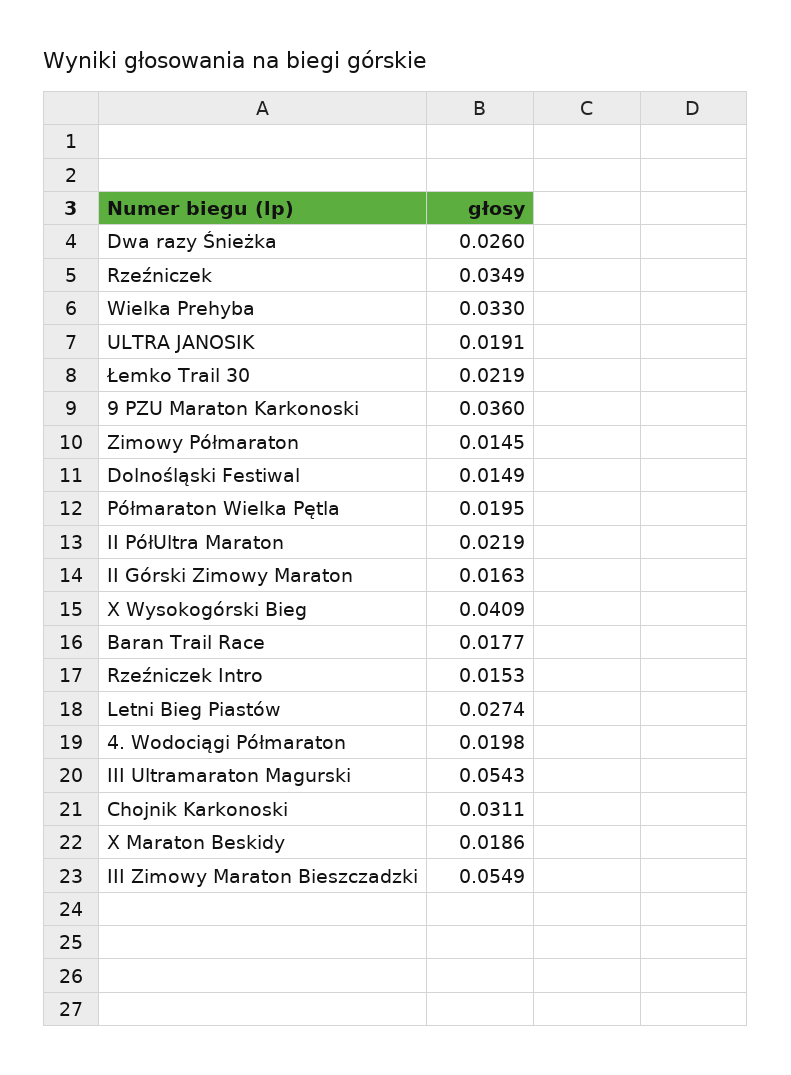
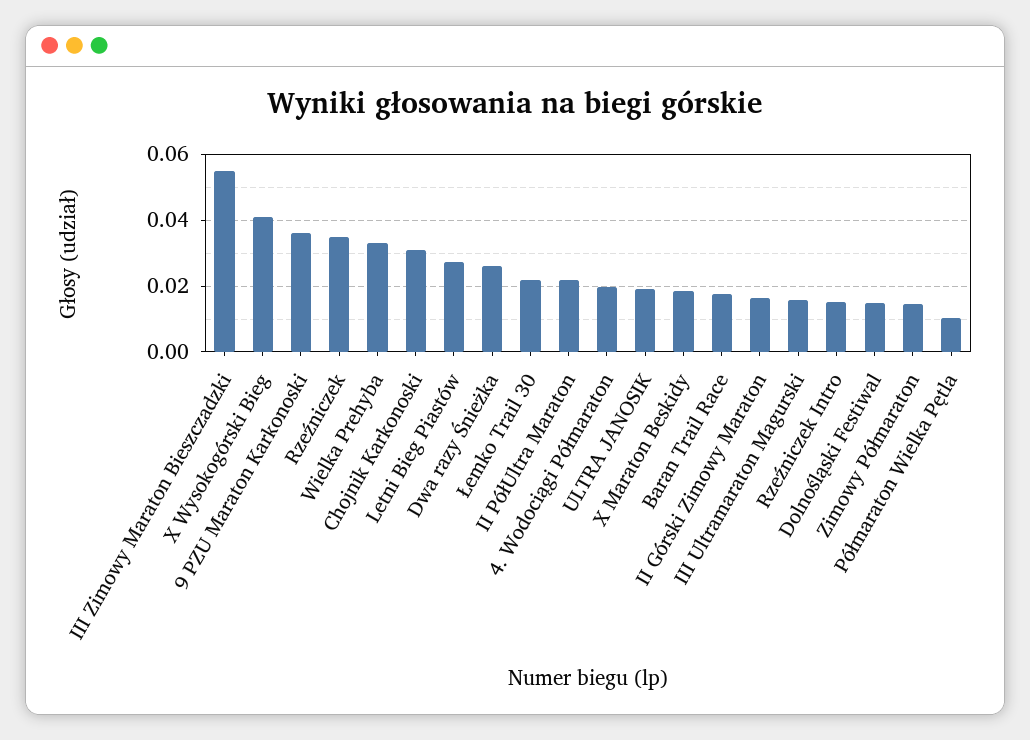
Półmaraton Wielka Pętla: 0.0195 -> 0.01
III Ultramaraton Magurski: 0.0543 -> 0.016

